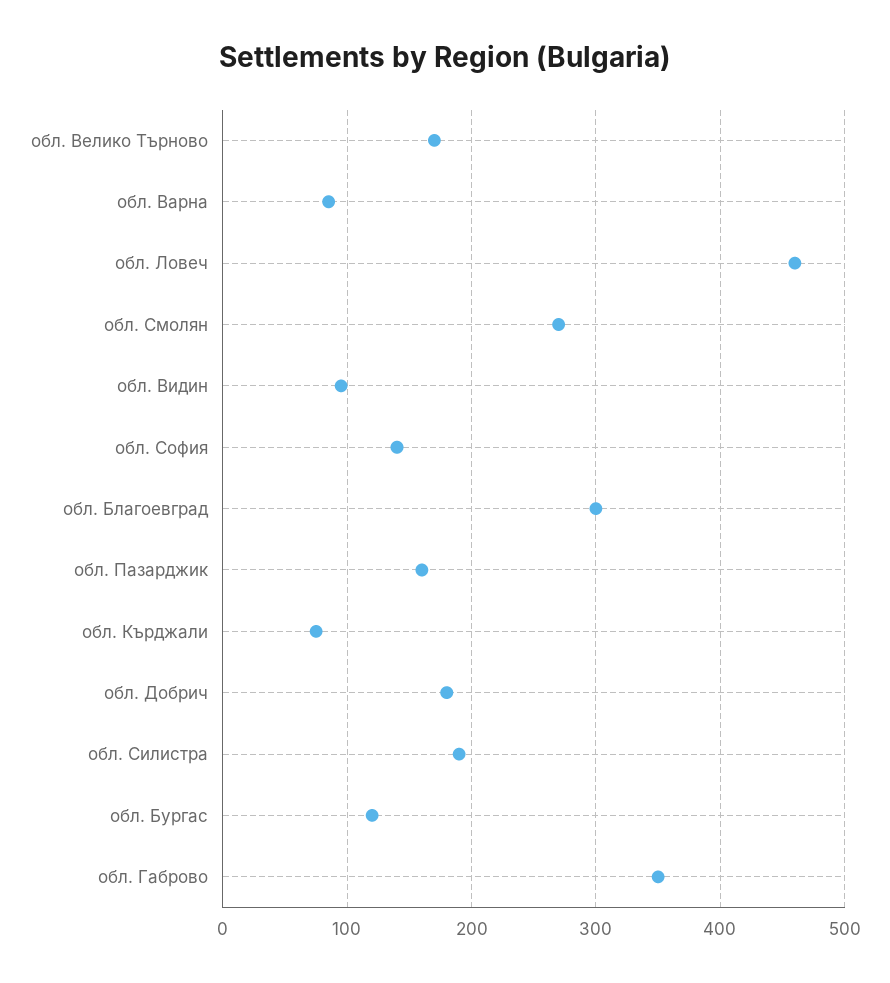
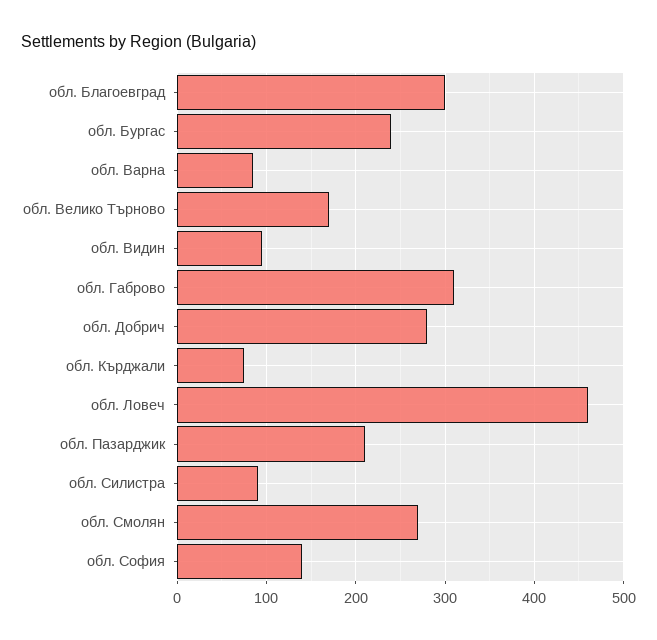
обл. Пазарджик: 160 -> 210
обл. Добрич: 180 -> 280
обл. Силистра: 190 -> 90
обл. Бургас: 120 -> 240
обл. Габрово: 350 -> 310

